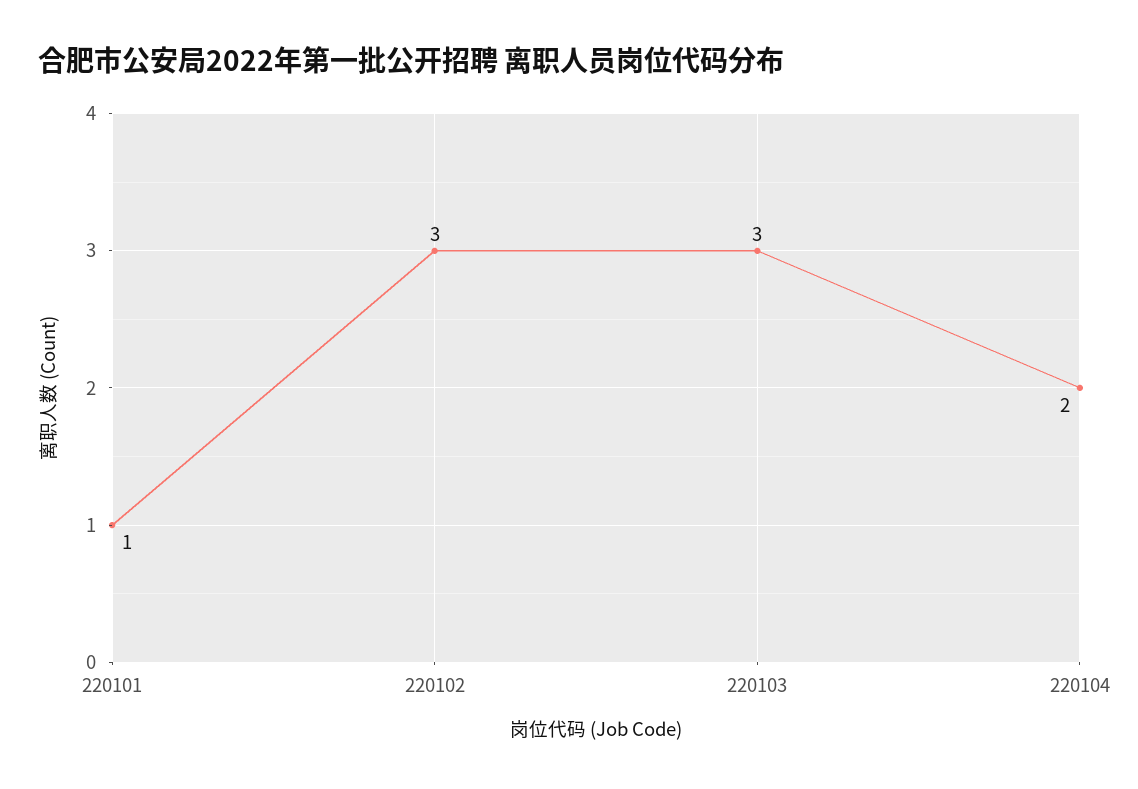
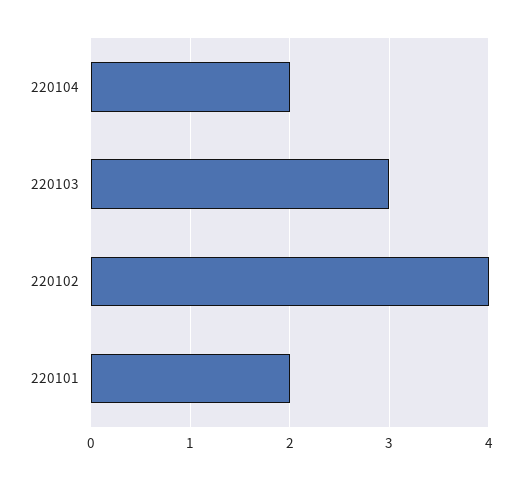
220101: 1 -> 2
220102: 3 -> 4

